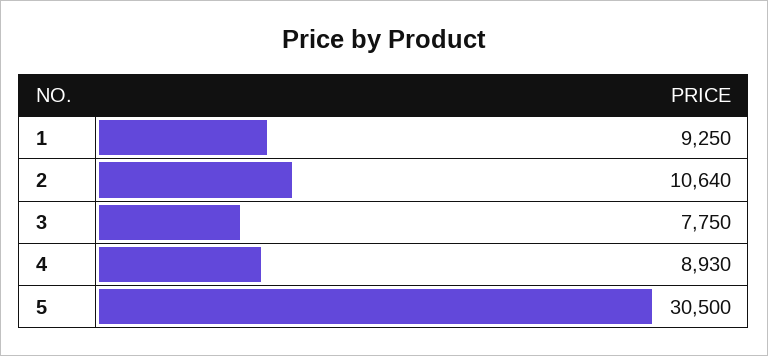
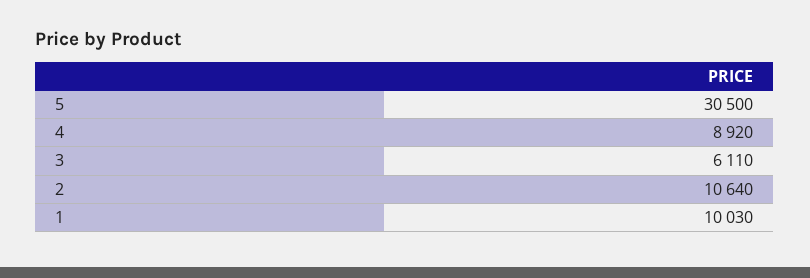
1: 9250 -> 10030
3: 7750 -> 6110
4: 8930 -> 8920

